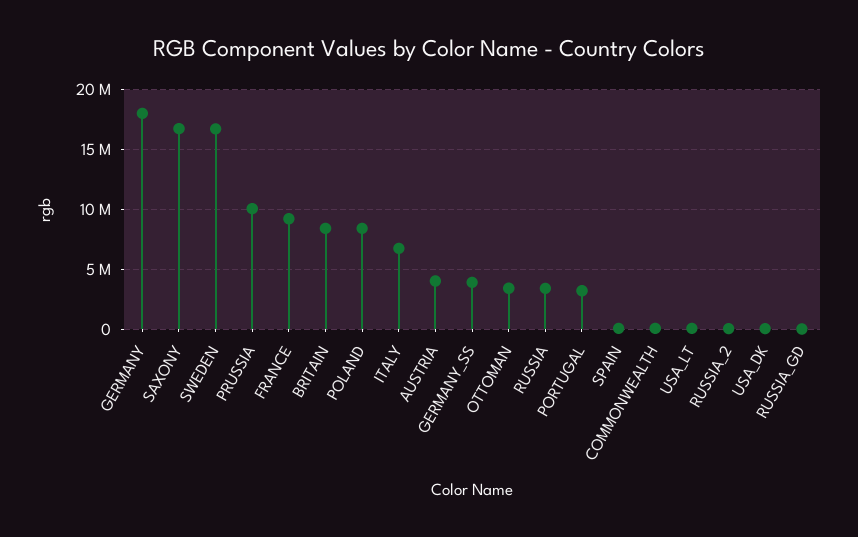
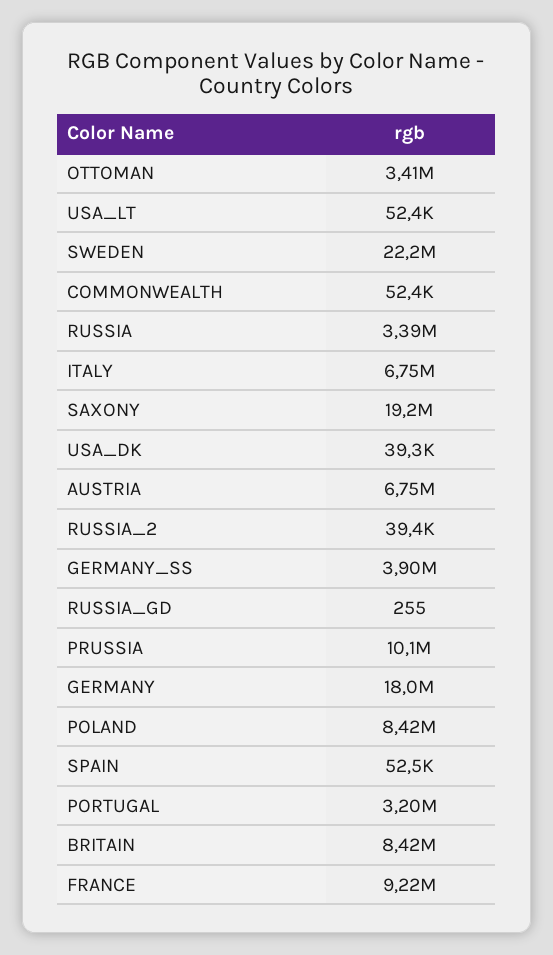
SAXONY: 17000000 -> 19200000
SWEDEN: 17000000 -> 22200000
AUSTRIA: 4000000 -> 6750000

